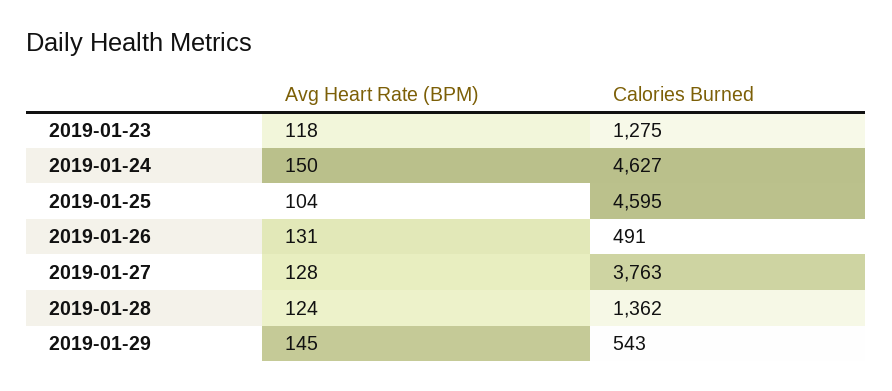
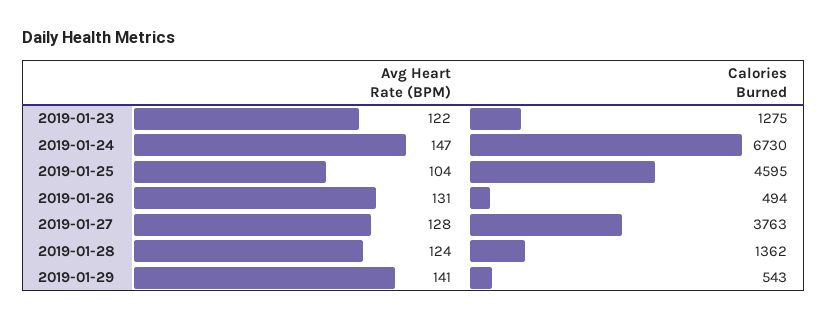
Avg Heart Rate (BPM), 2019-01-23: 118 -> 122
Avg Heart Rate (BPM), 2019-01-24: 150 -> 147
Calories Burned, 2019-01-24: 4627 -> 6730
Calories Burned, 2019-01-26: 491 -> 494
Avg Heart Rate (BPM), 2019-01-29: 145 -> 141

